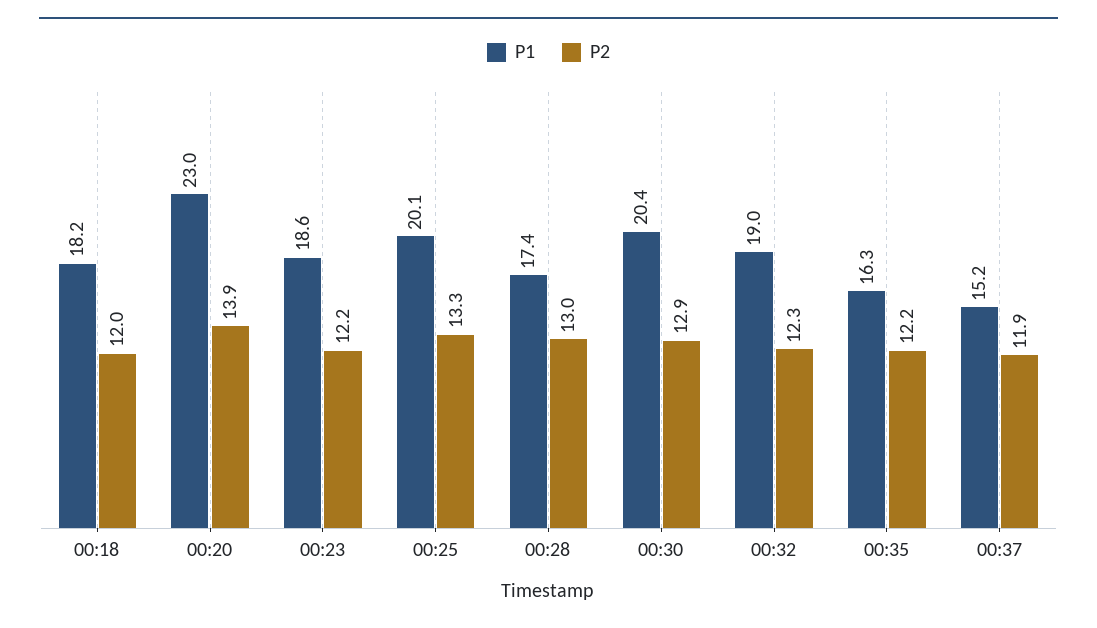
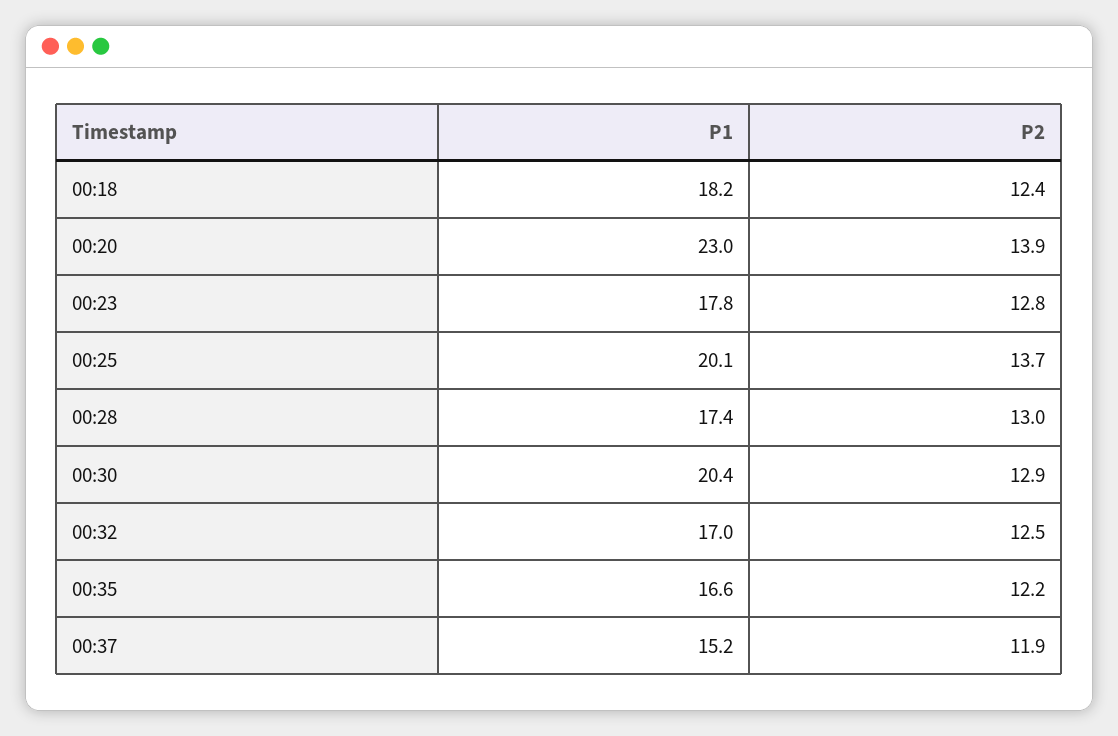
P2, 00:18: 12 -> 12.4
P1, 00:23: 18.6 -> 17.8
P2, 00:23: 12.2 -> 12.8
P2, 00:25: 13.3 -> 13.7
P1, 00:32: 19 -> 17
P2, 00:32: 12.3 -> 12.5
P1, 00:35: 16.3 -> 16.6

